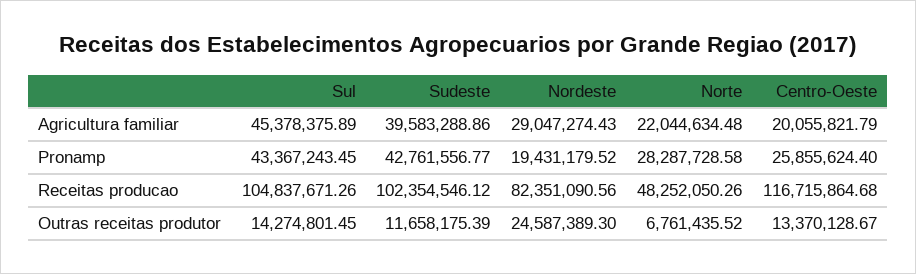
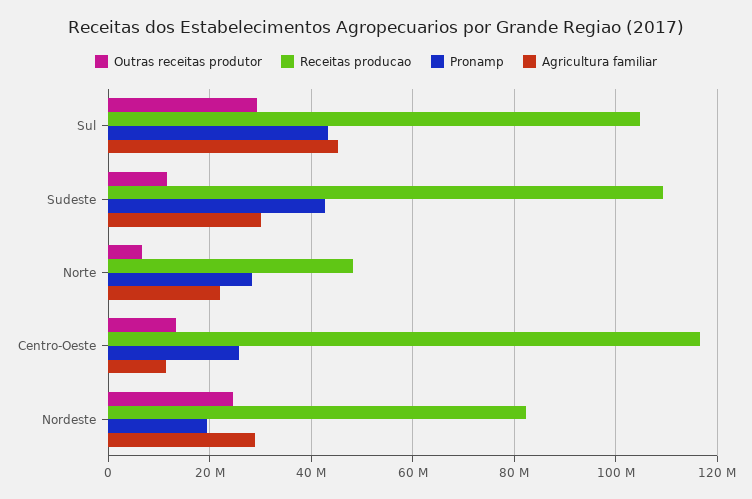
Agricultura familiar, Sudeste: 39583288.86 -> 30000000
Agricultura familiar, Centro-Oeste: 20055821.79 -> 12000000
Receitas producao, Sudeste: 102354546.12 -> 110000000
Outras receitas produtor, Sul: 14274801.45 -> 30000000

